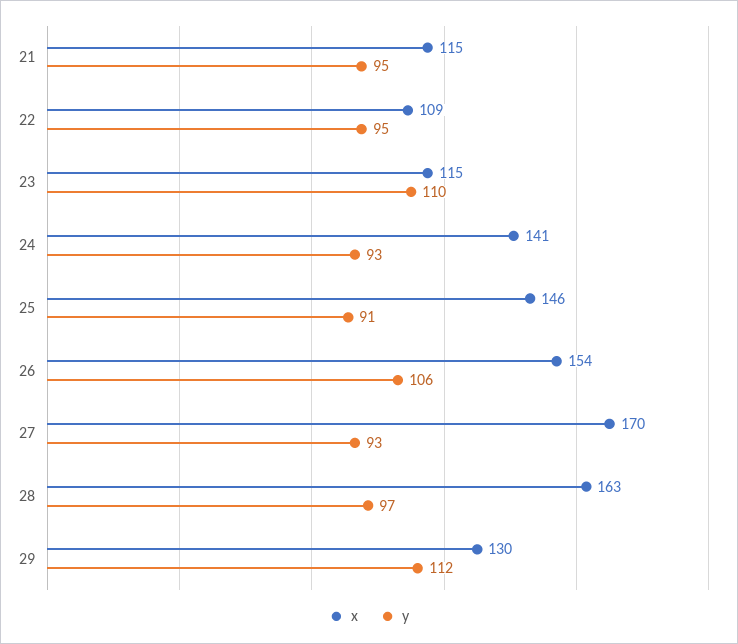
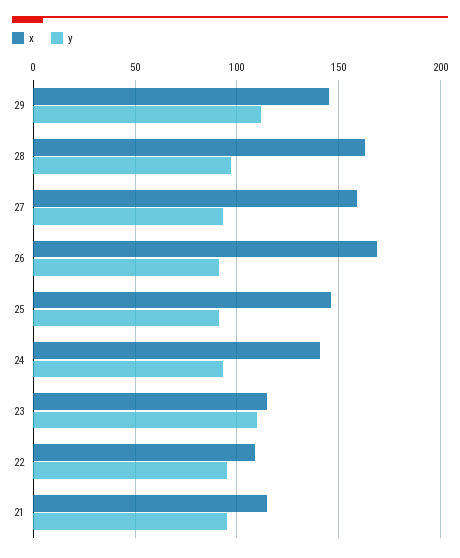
x, 26: 154 -> 170
y, 26: 106 -> 90
x, 27: 170 -> 160
x, 29: 130 -> 145

